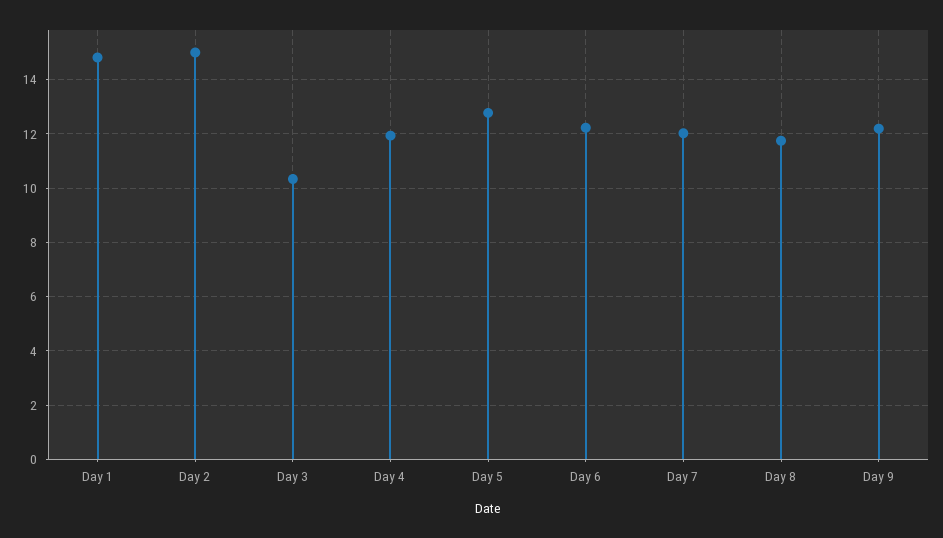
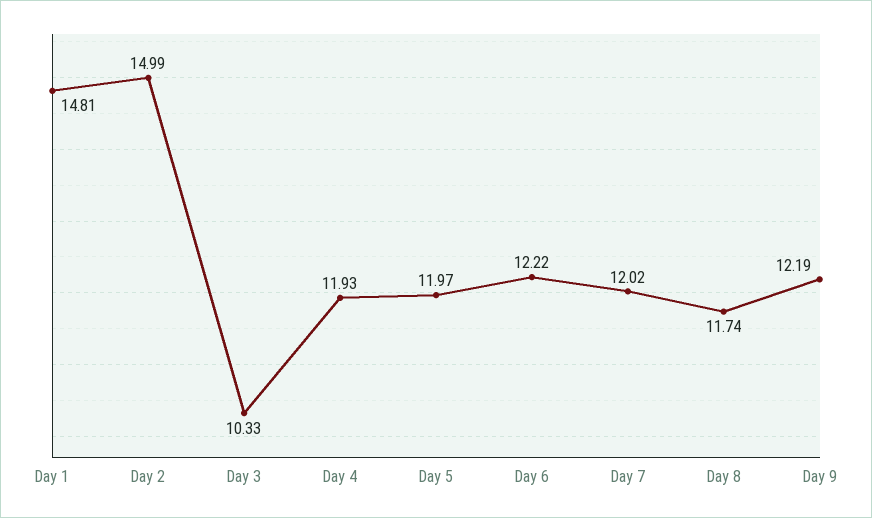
Day 5: 12.75 -> 11.97

